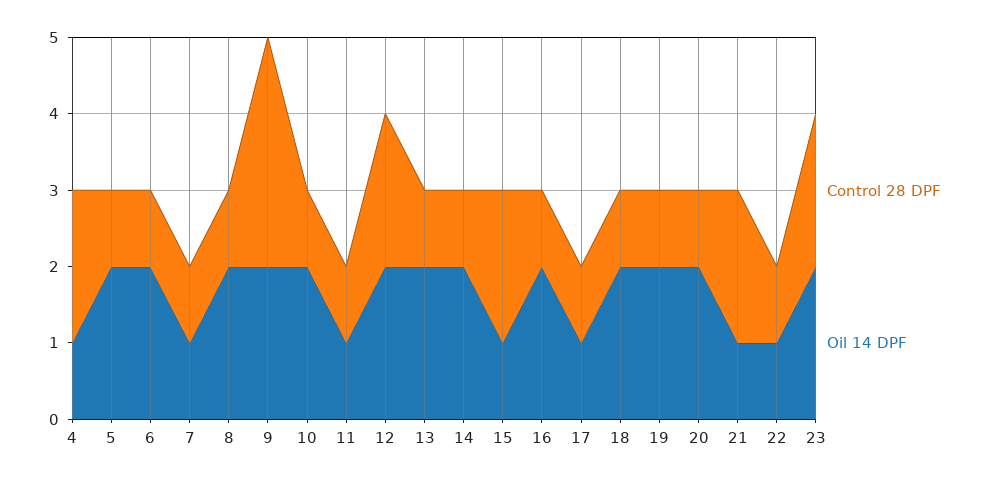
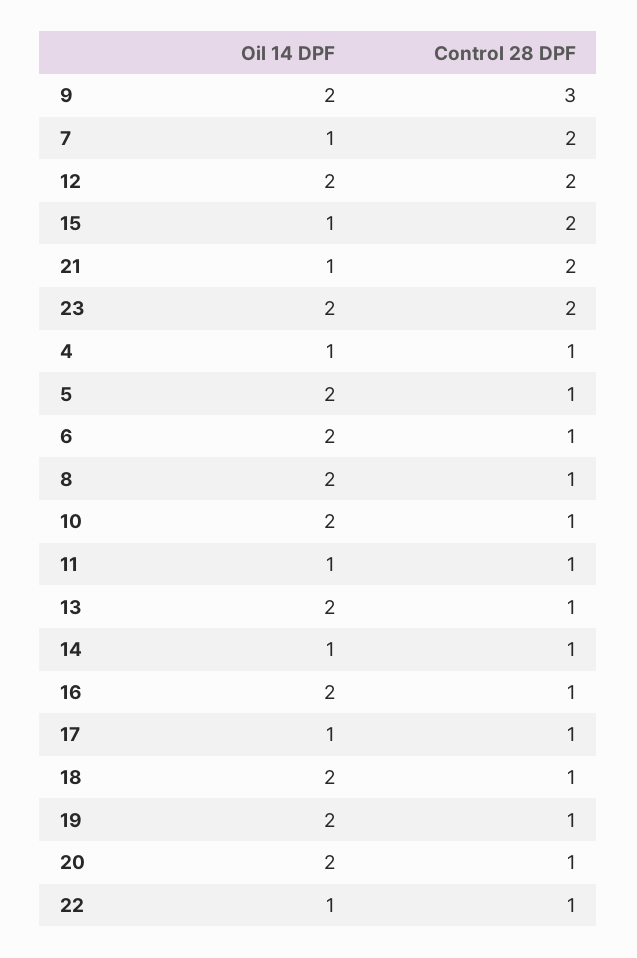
Control 28 DPF, 4: 2 -> 1
Control 28 DPF, 7: 1 -> 2
Oil 14 DPF, 14: 2 -> 1

